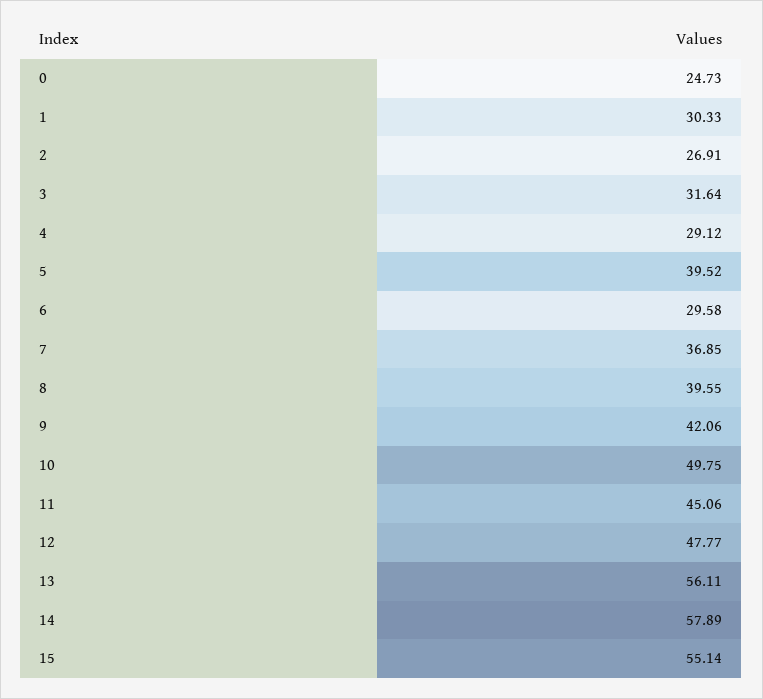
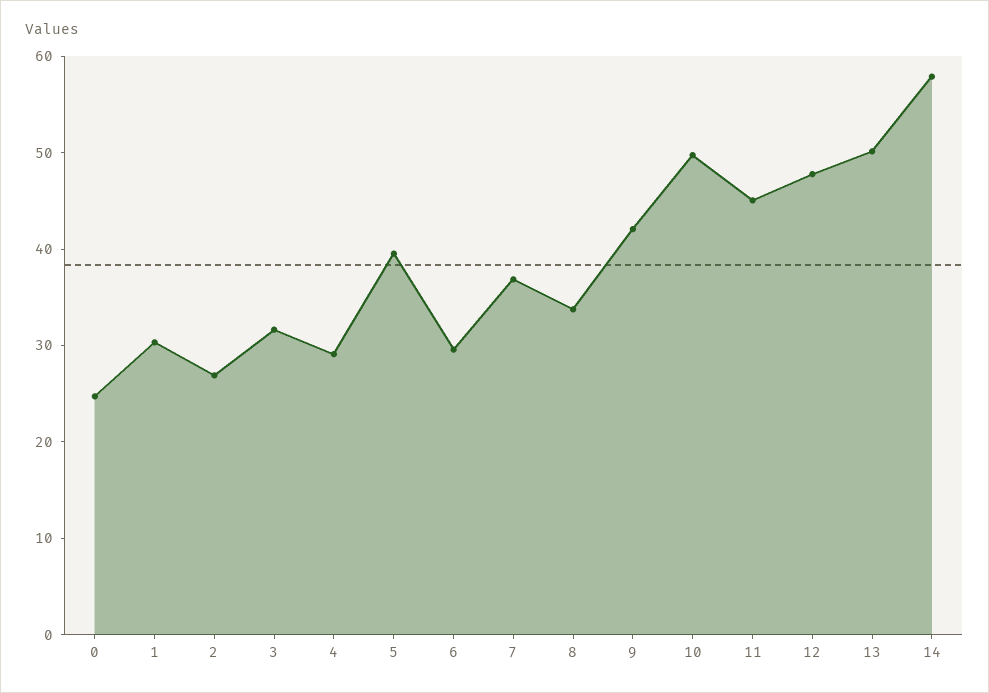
8: 39.55 -> 34
13: 56.11 -> 50
15: 55.14 -> none

